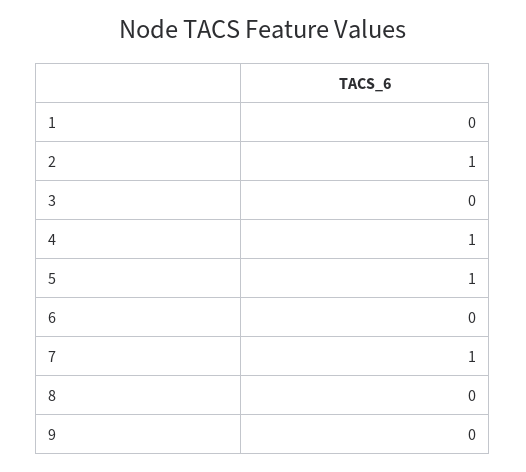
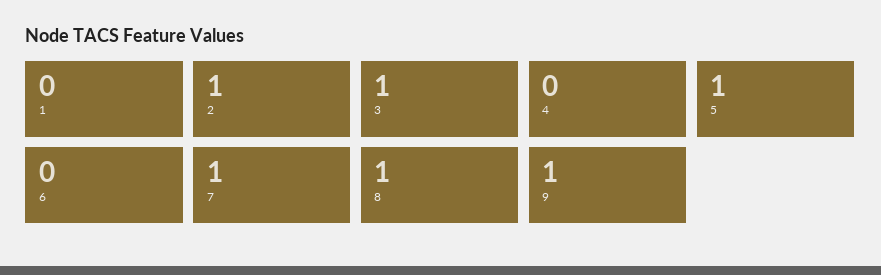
3: 0 -> 1
4: 1 -> 0
8: 0 -> 1
9: 0 -> 1

